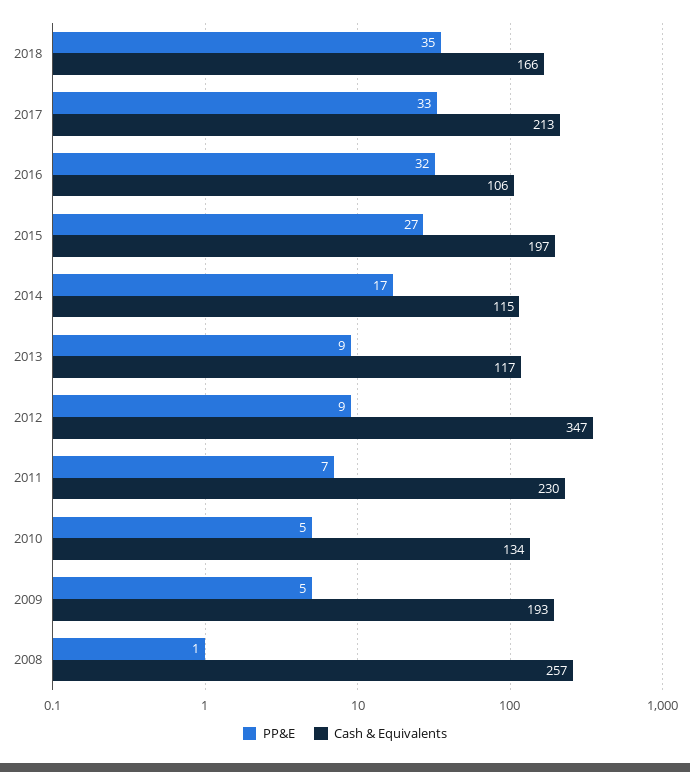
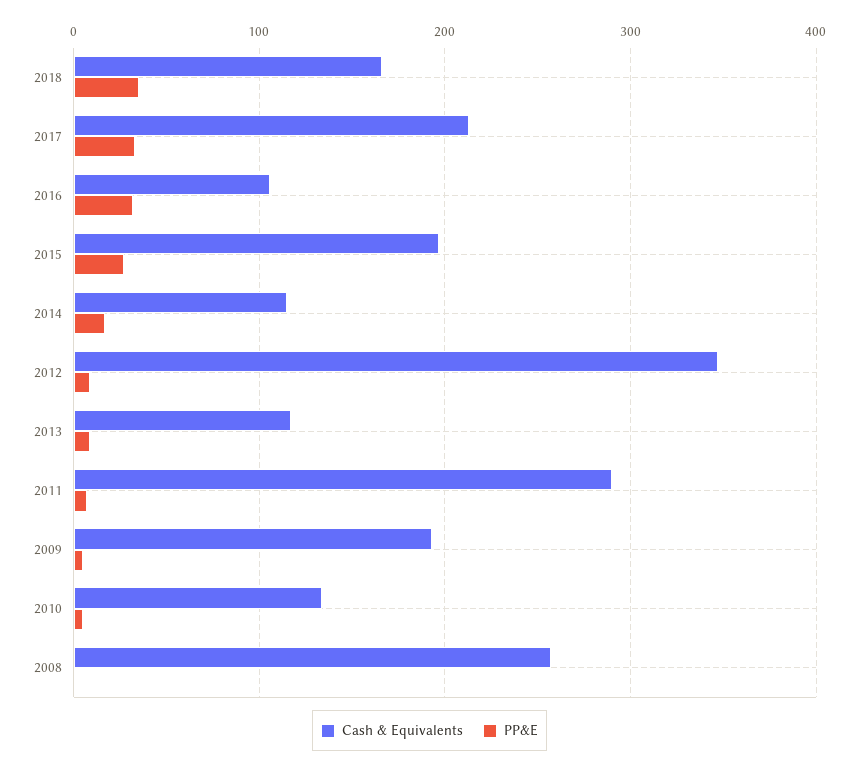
Cash & Equivalents, 2011: 230 -> 290

